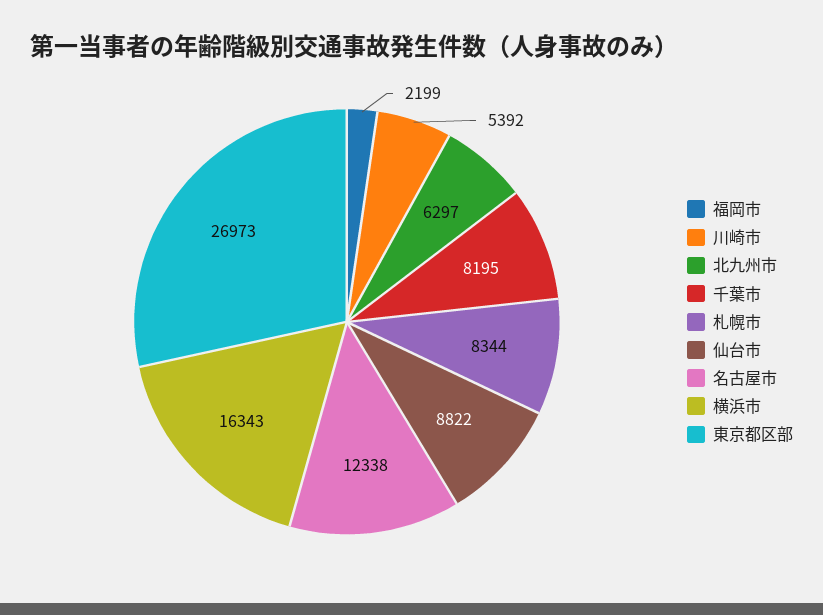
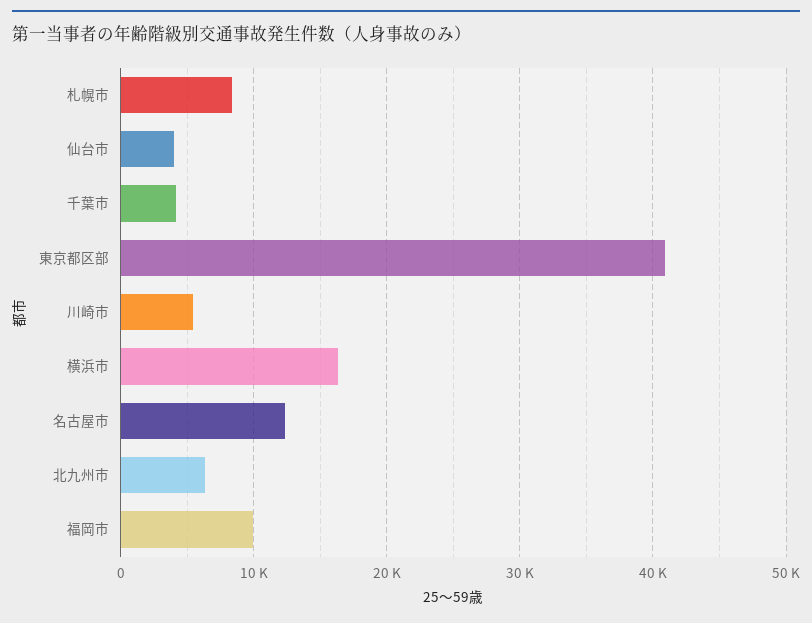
福岡市: 2199 -> 10000
千葉市: 8195 -> 4000
仙台市: 8822 -> 4000
東京都区部: 26973 -> 41000

